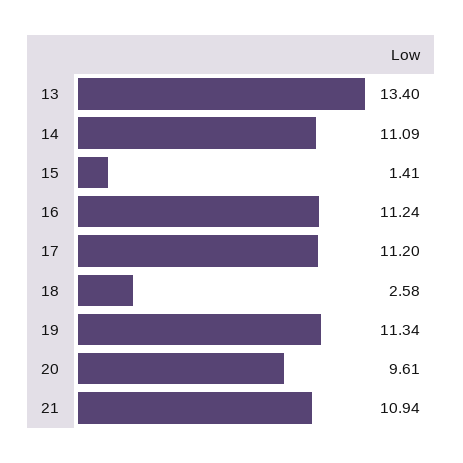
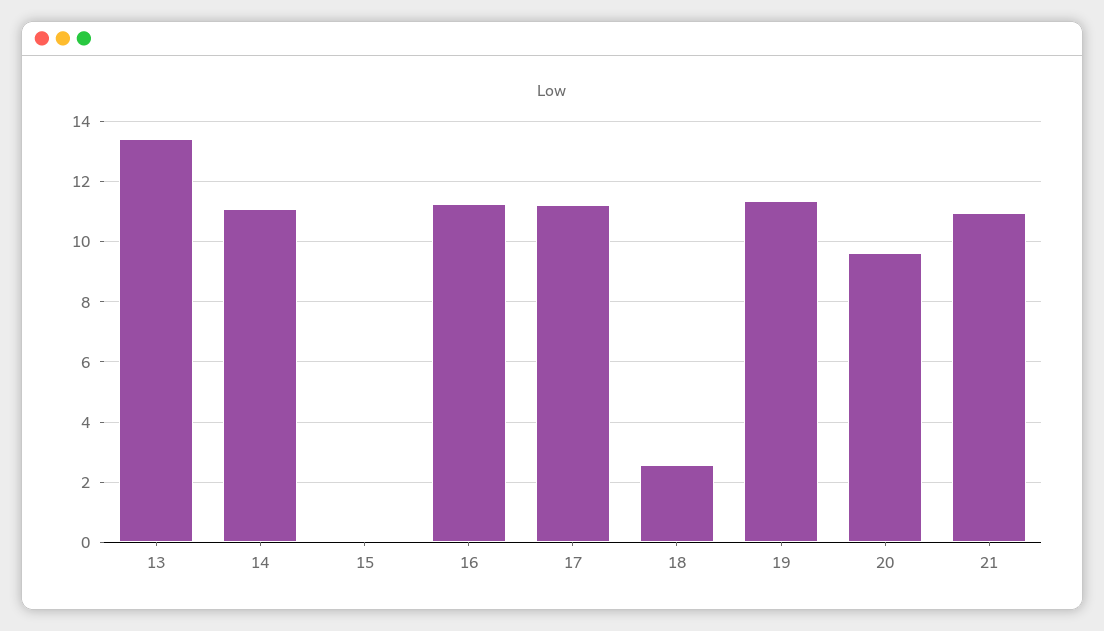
15: 1.41 -> 0

